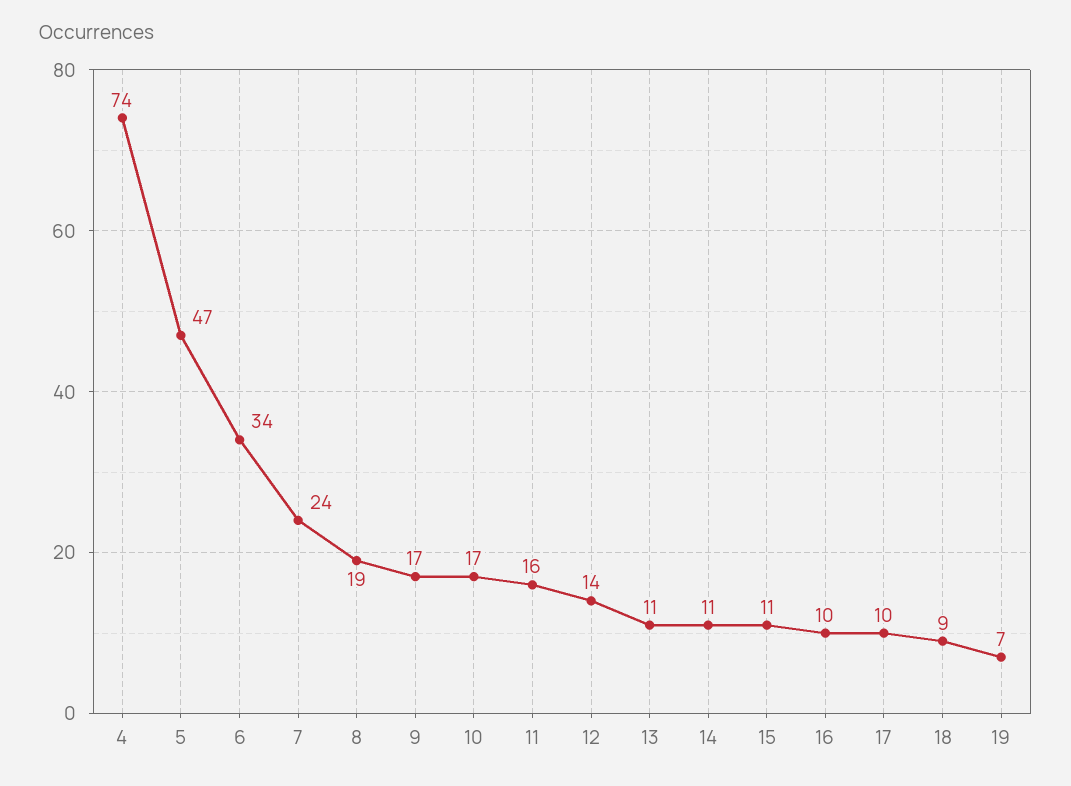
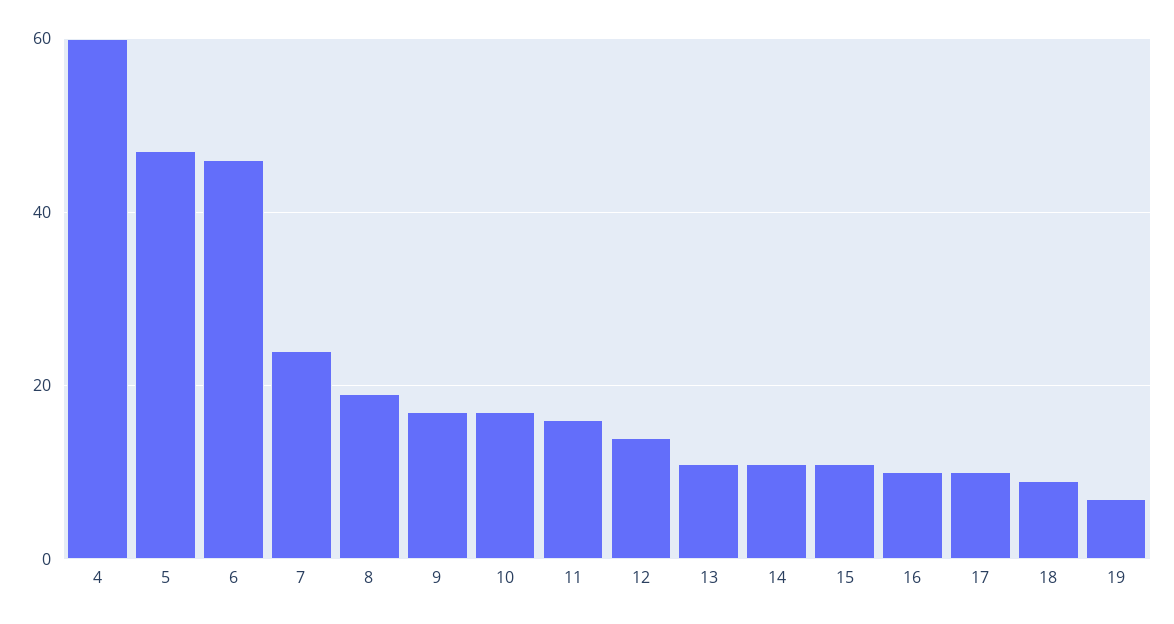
4: 74 -> 60
6: 34 -> 45

